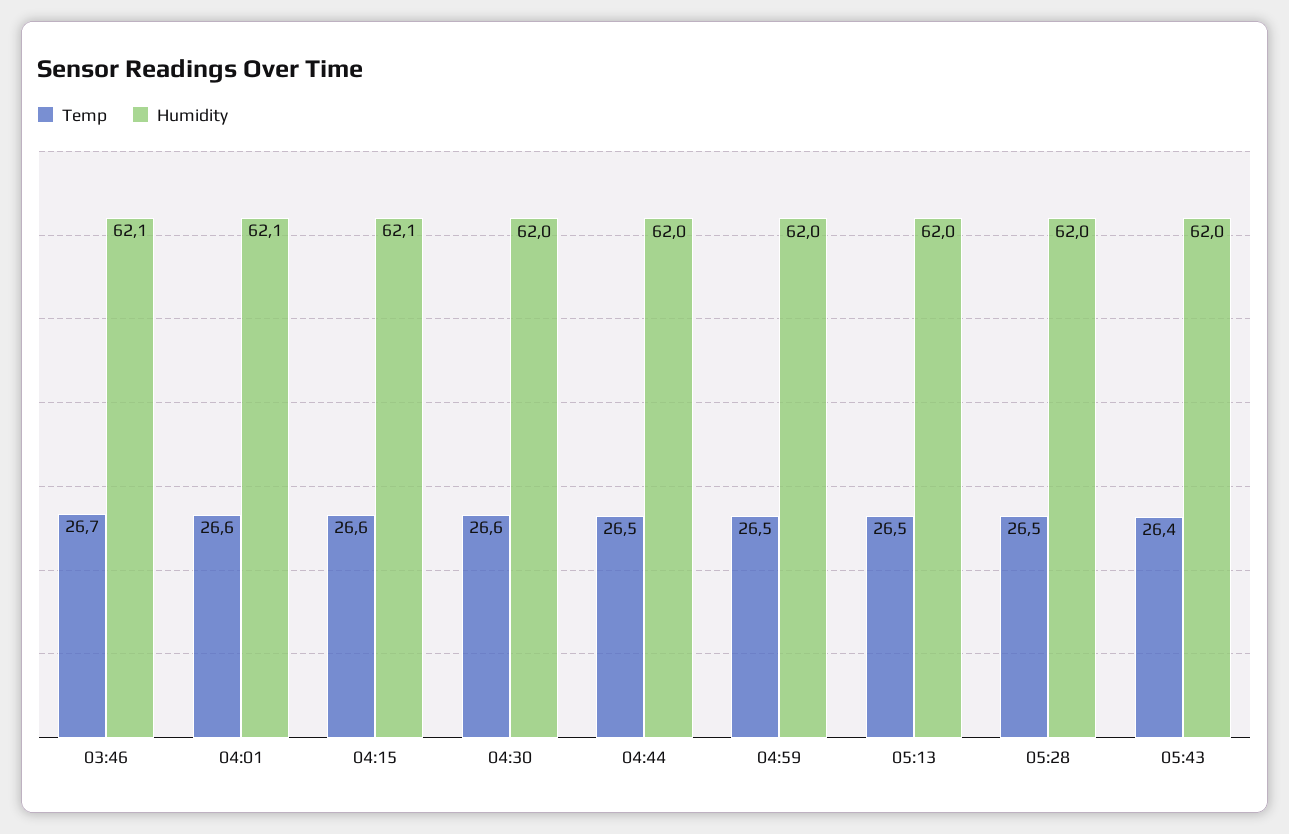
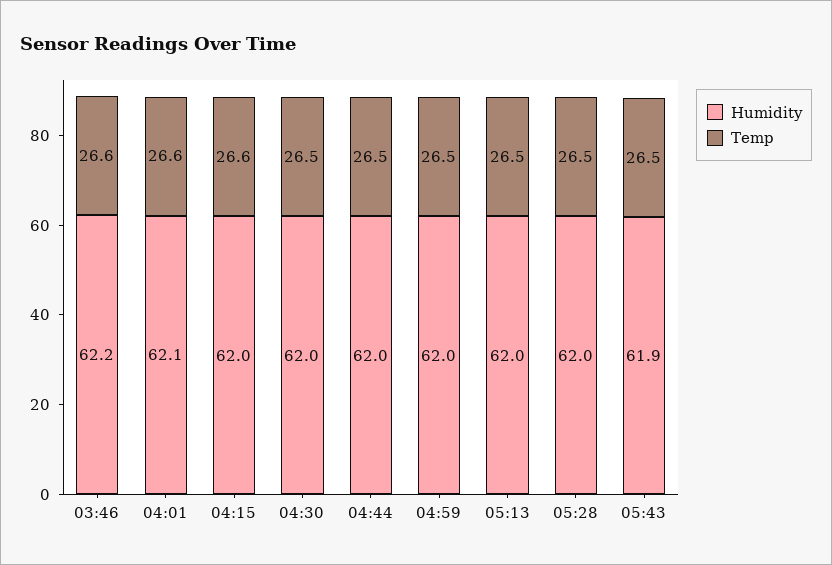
Temp, 03:46: 26.7 -> 26.6
Humidity, 03:46: 62.1 -> 62.2
Humidity, 04:15: 62.1 -> 62
Temp, 04:30: 26.6 -> 26.5
Temp, 05:43: 26.4 -> 26.5
Humidity, 05:43: 62 -> 61.9

